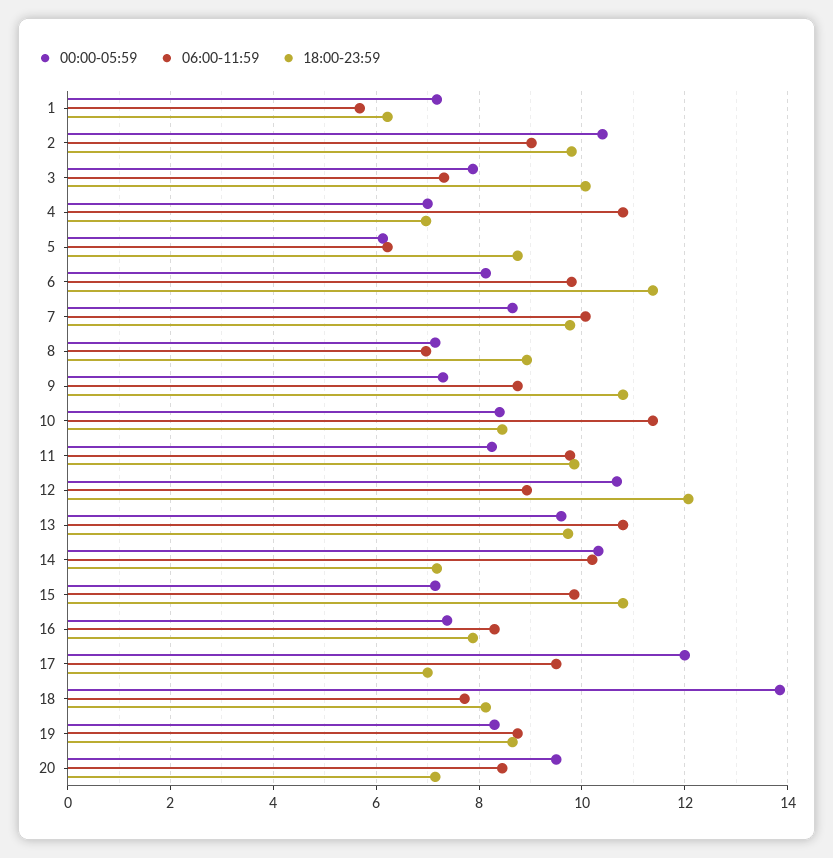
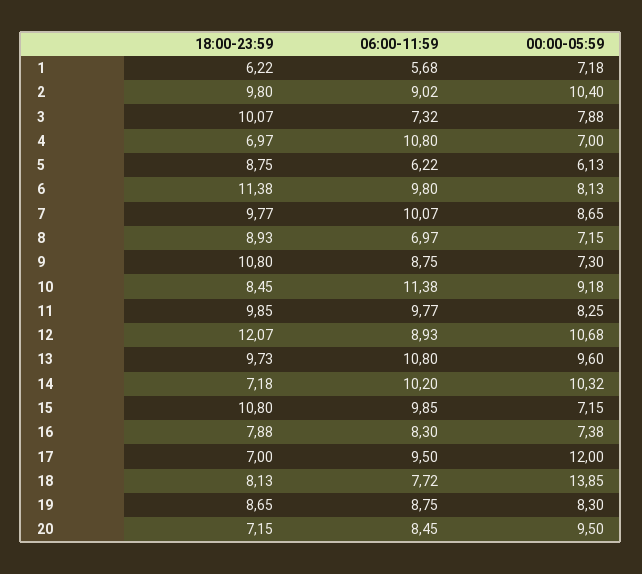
00:00-05:59, 10: 8.4 -> 9.18

